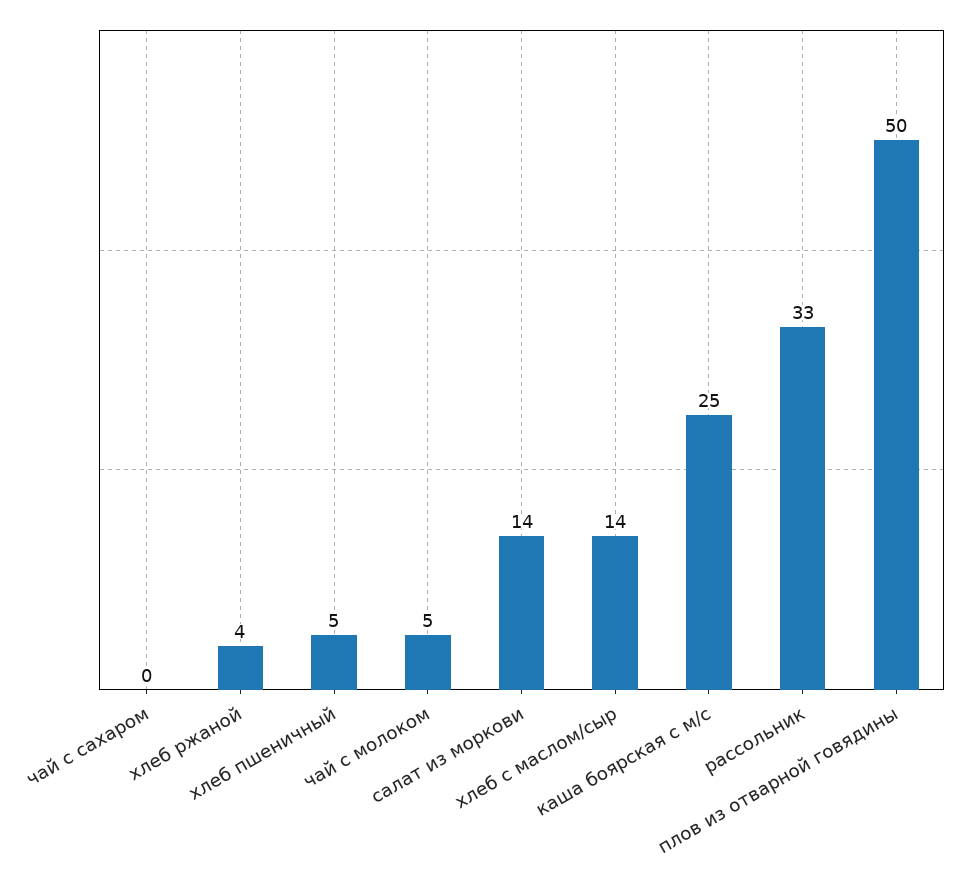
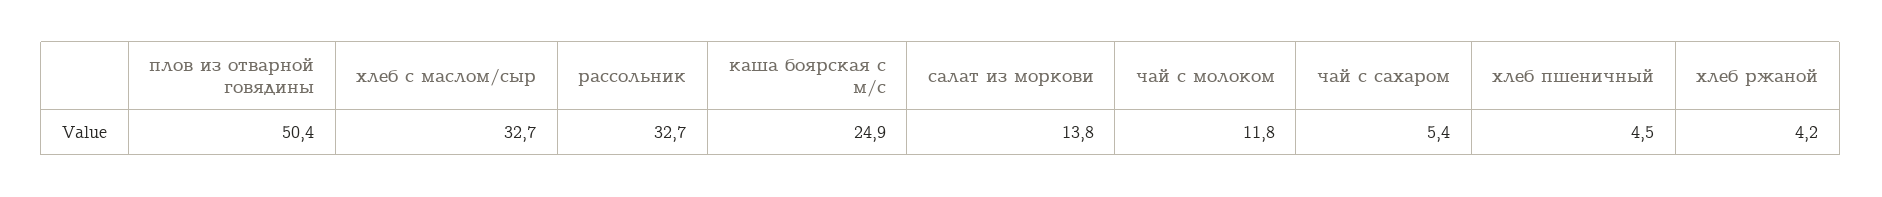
чай с сахаром: 0 -> 5.4
чай с молоком: 5 -> 11.8
хлеб с маслом/сыр: 14 -> 32.7

